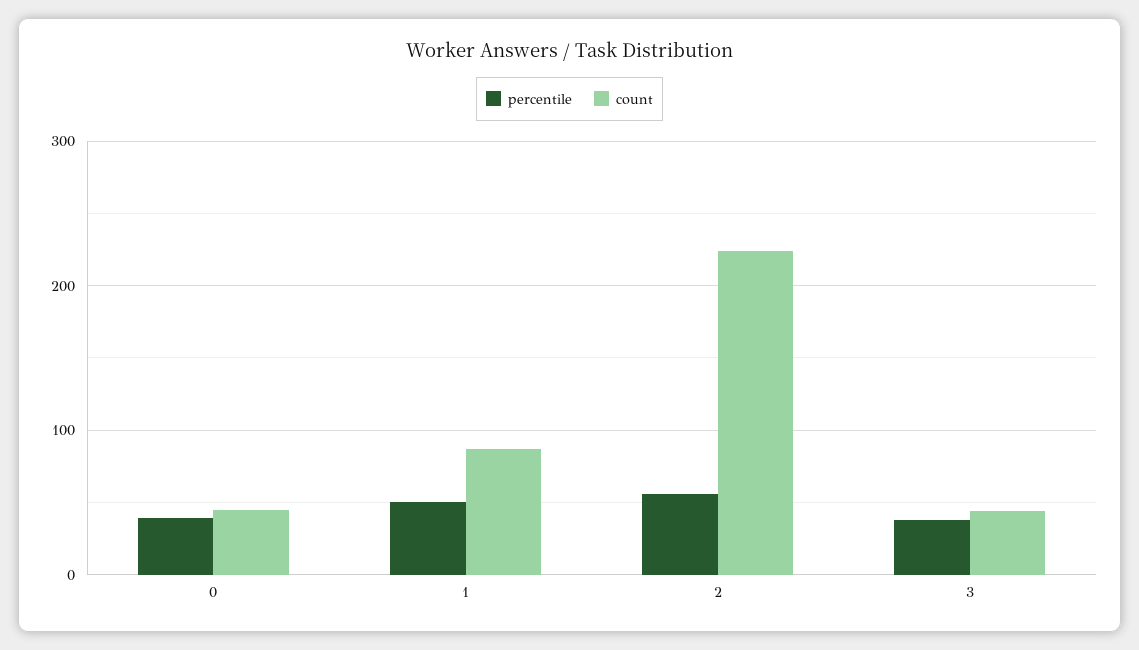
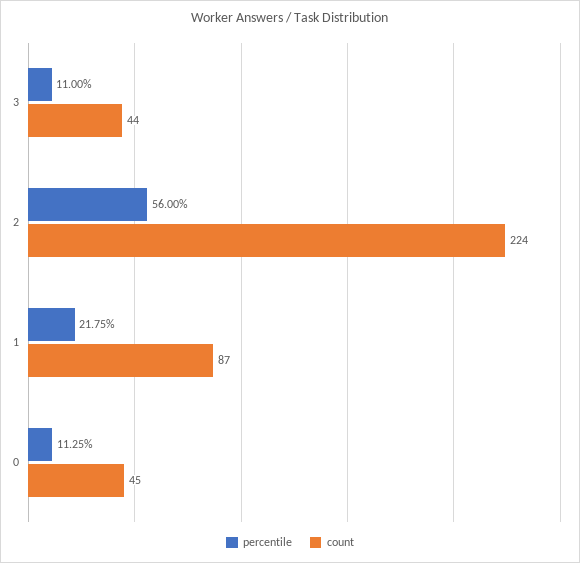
percentile, 0: 40 -> 11.25
percentile, 1: 50 -> 21.75
percentile, 3: 40 -> 11

